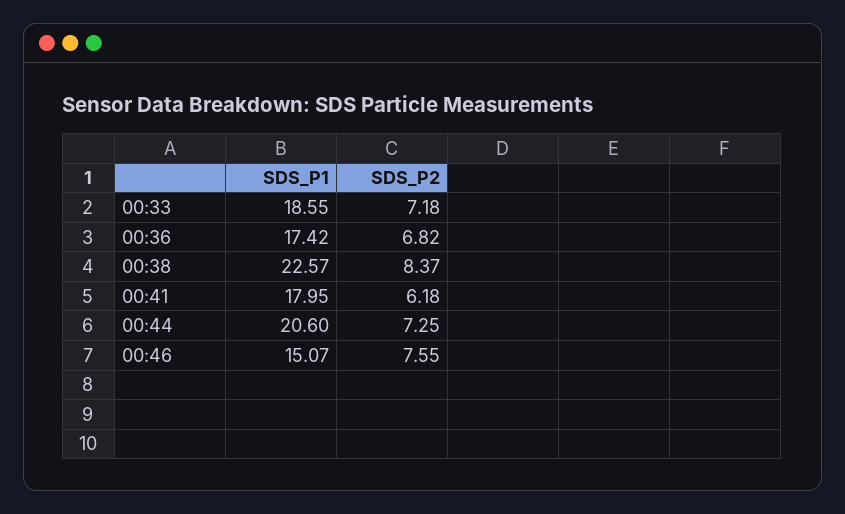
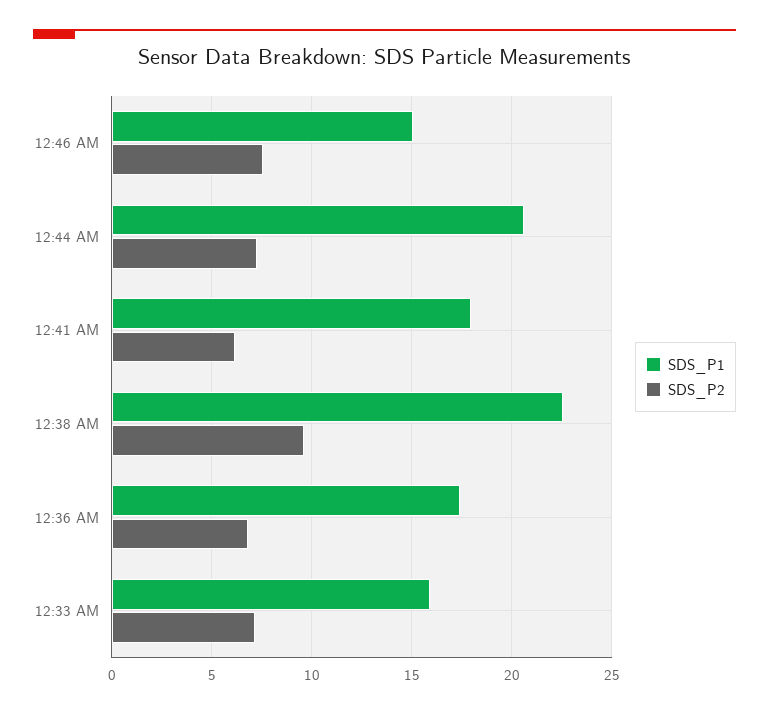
SDS_P1, 00:33: 18.55 -> 16
SDS_P2, 00:38: 8.37 -> 9.5

